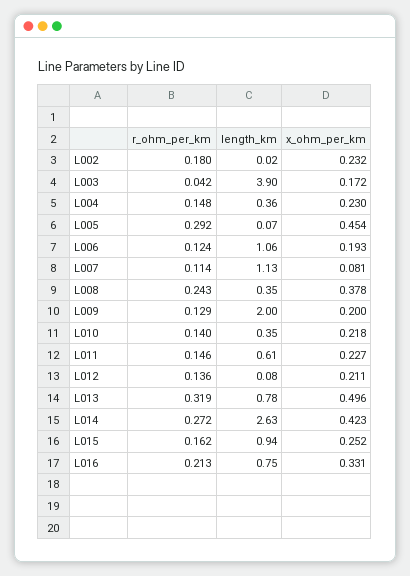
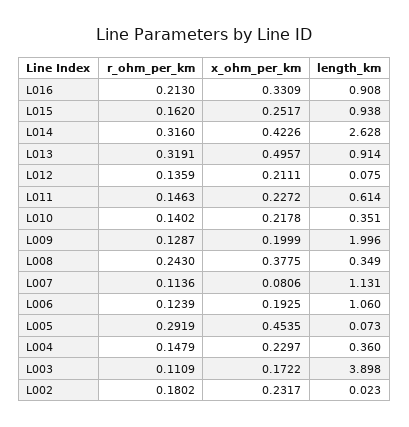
r_ohm_per_km, L003: 0.042 -> 0.1109
length_km, L013: 0.78 -> 0.914
r_ohm_per_km, L014: 0.272 -> 0.316
length_km, L016: 0.75 -> 0.908

